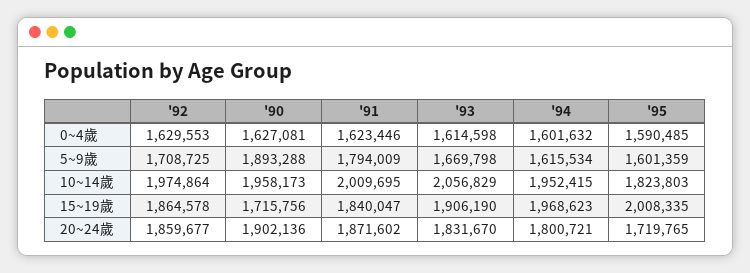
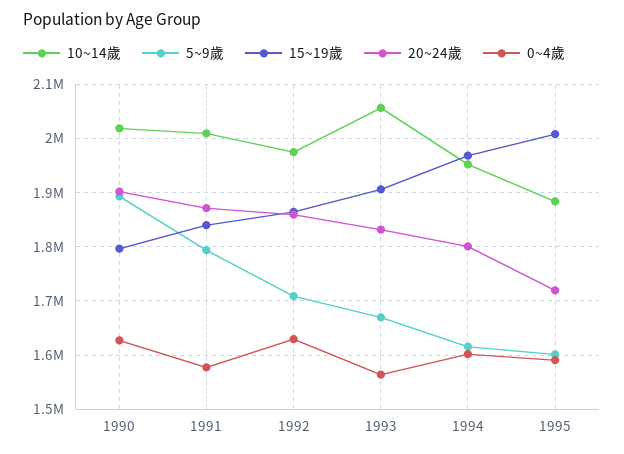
0~4歲, '91: 1623446 -> 1580000
0~4歲, '93: 1614598 -> 1560000
10~14歲, '90: 1958173 -> 2020000
10~14歲, '95: 1823803 -> 1880000
15~19歲, '90: 1715756 -> 1800000

